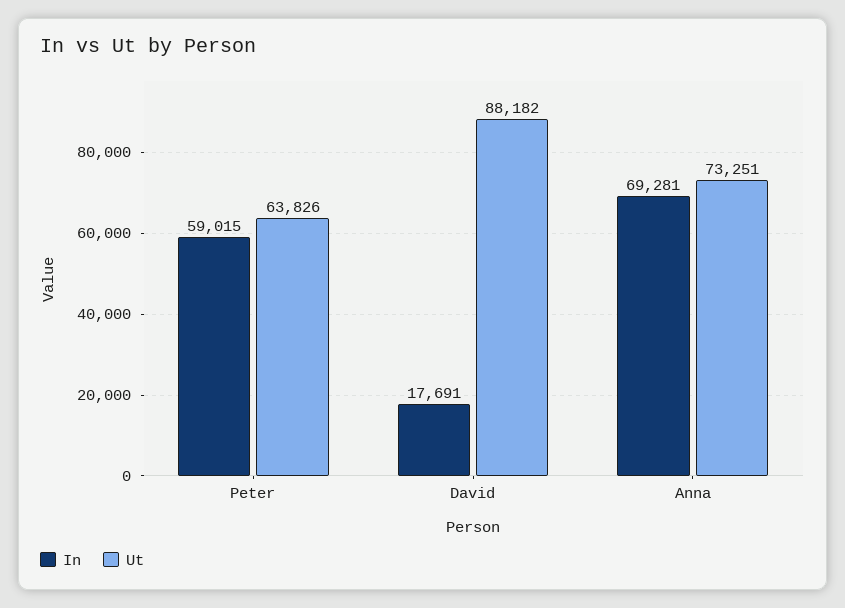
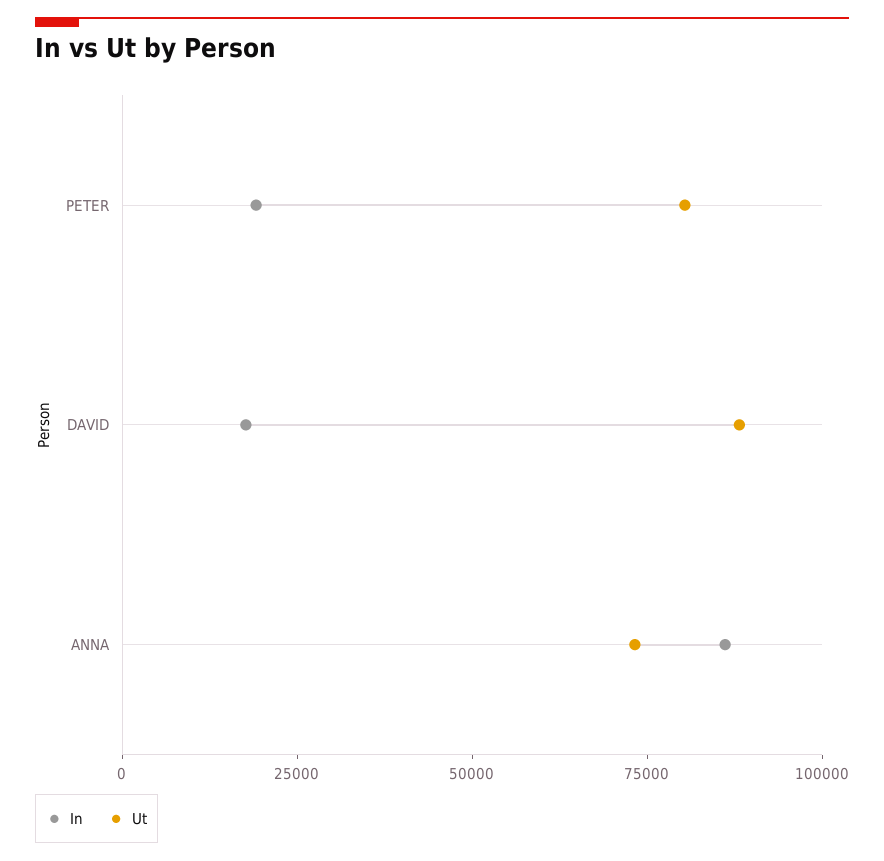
In, Peter: 59015 -> 20000
Ut, Peter: 63826 -> 80000
In, Anna: 69281 -> 85000

